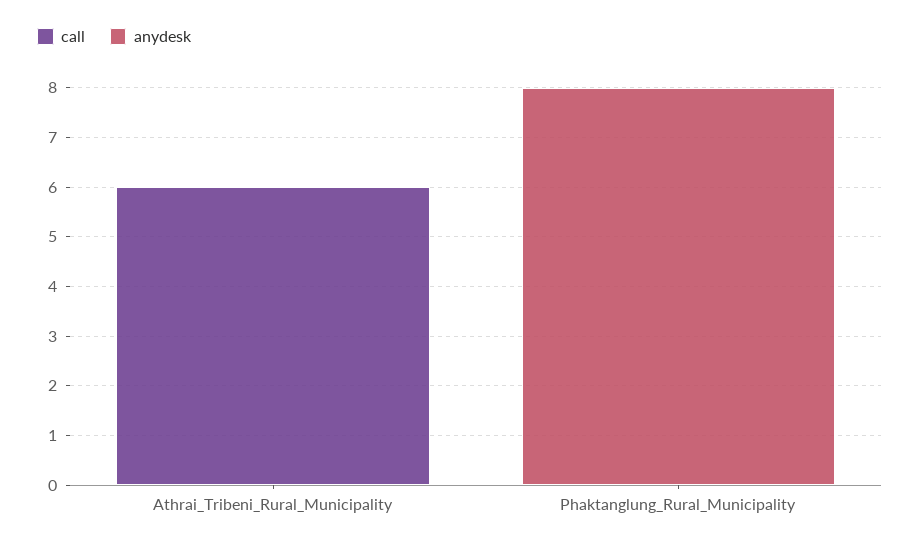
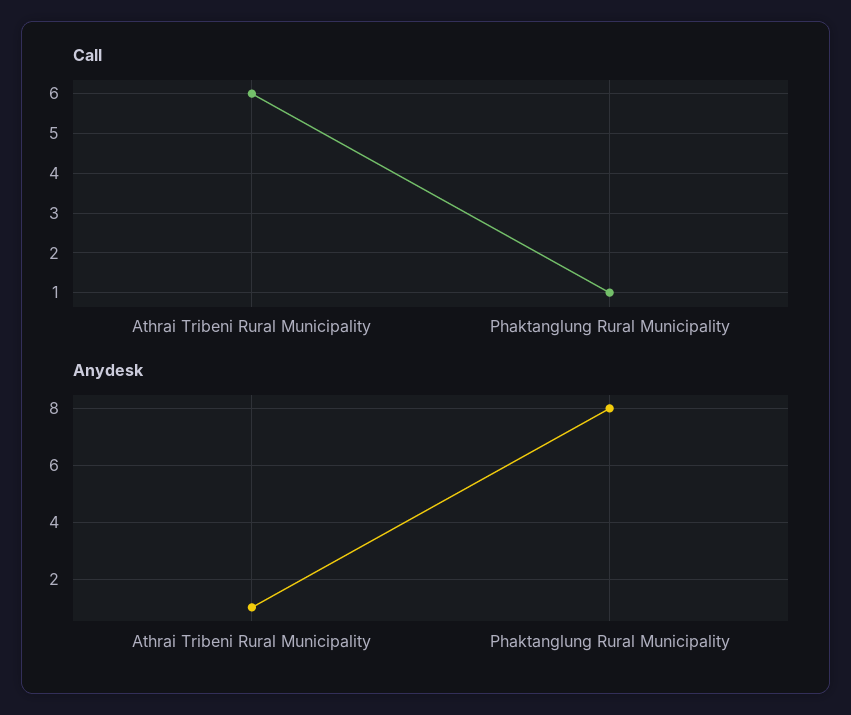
anydesk, Athrai_Tribeni_Rural_Municipality: 0 -> 1
call, Phaktanglung_Rural_Municipality: 0 -> 1

